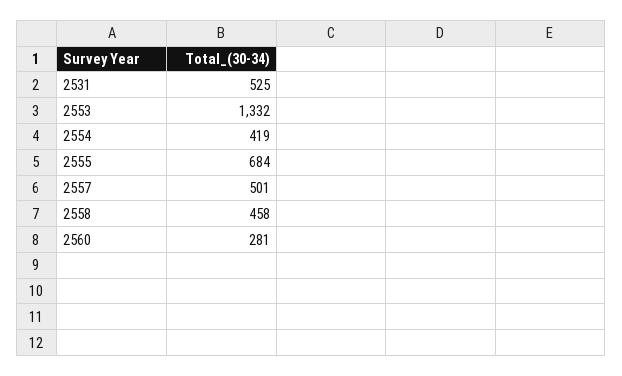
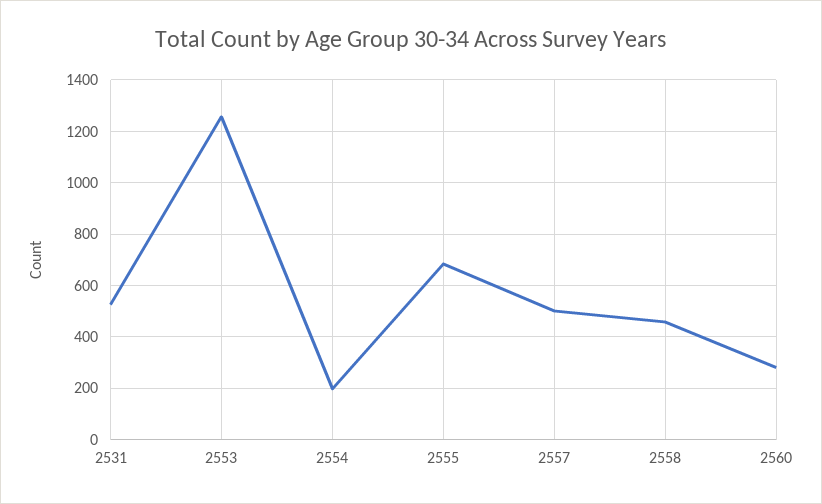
2553: 1332 -> 1250
2554: 419 -> 200

